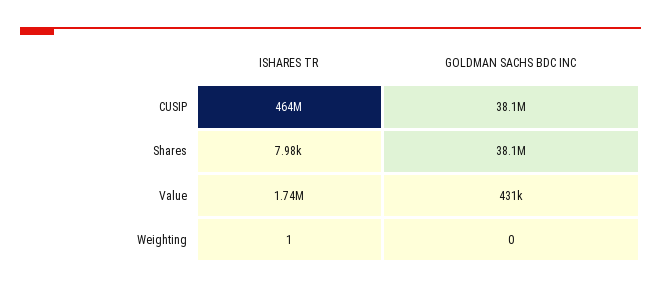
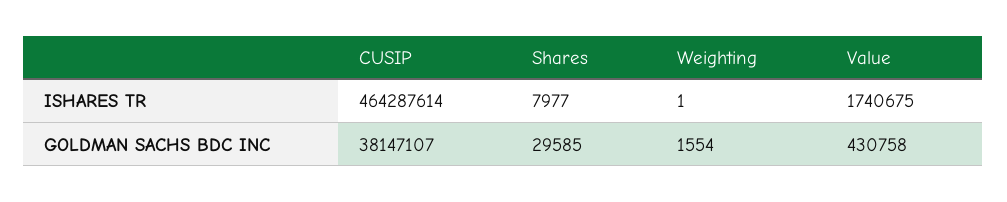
GOLDMAN SACHS BDC INC, Shares: 38100000 -> 29585
GOLDMAN SACHS BDC INC, Weighting: 0 -> 1554

